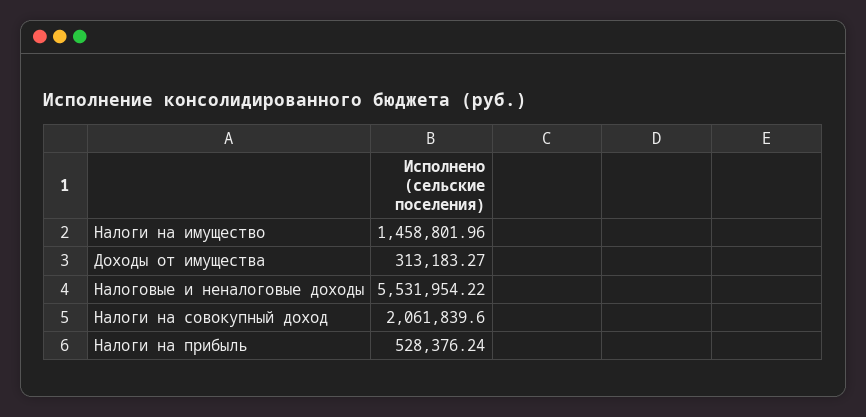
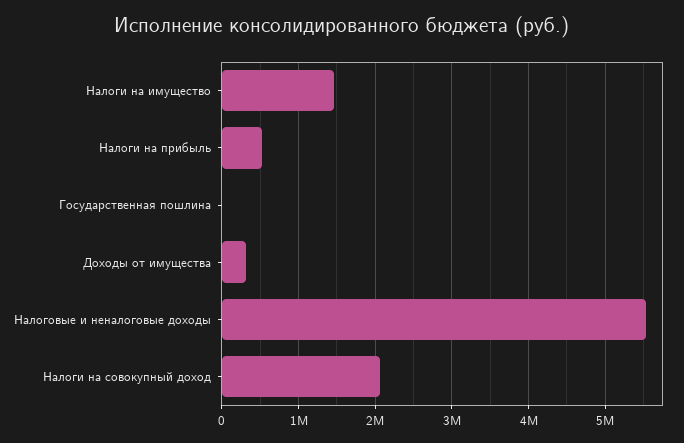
Государственная пошлина: none -> 0

